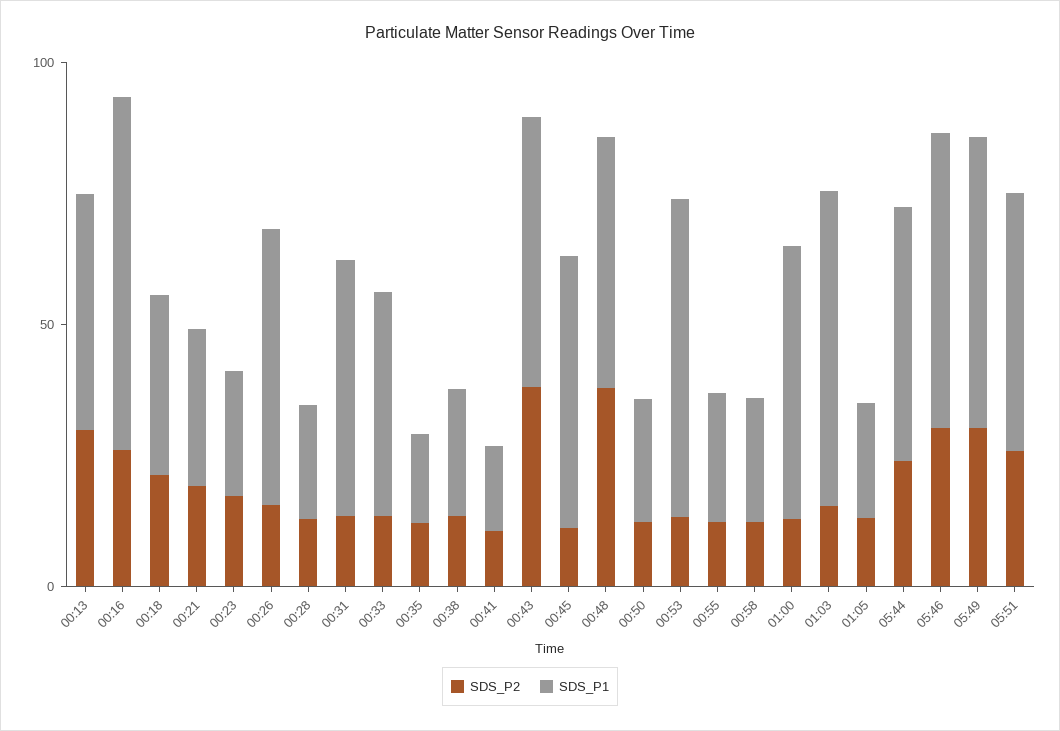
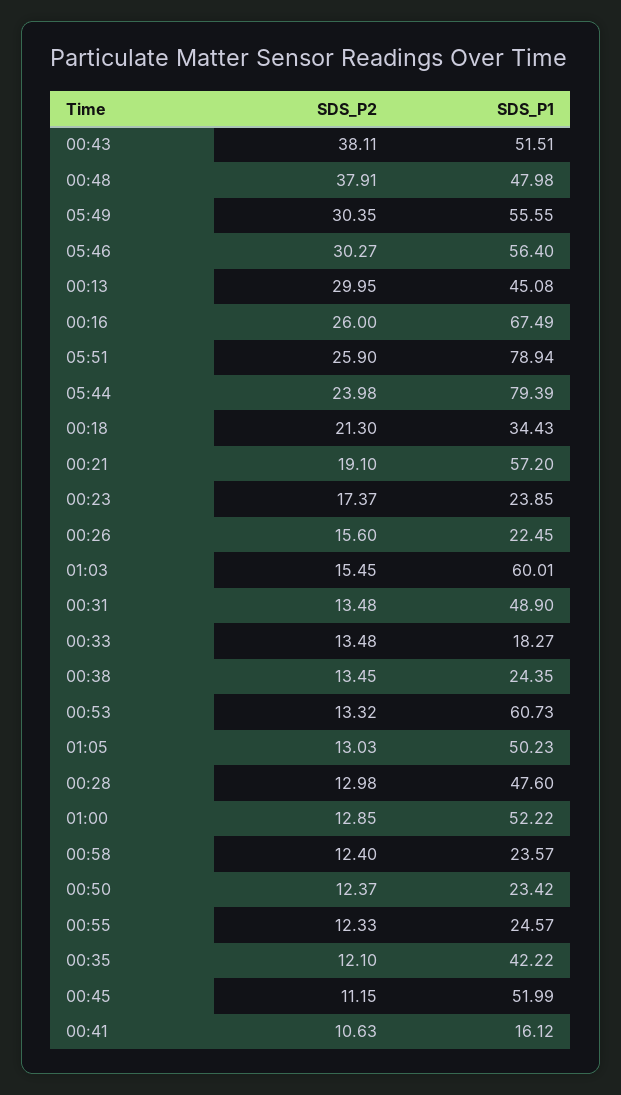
SDS_P1, 00:21: 30 -> 57.2
SDS_P1, 00:26: 50 -> 22.45
SDS_P1, 00:28: 20 -> 47.6
SDS_P1, 00:33: 40 -> 18.27
SDS_P1, 00:35: 20 -> 42.22
SDS_P1, 01:05: 20 -> 50.23
SDS_P1, 05:44: 50 -> 79.39
SDS_P1, 05:51: 50 -> 78.94

